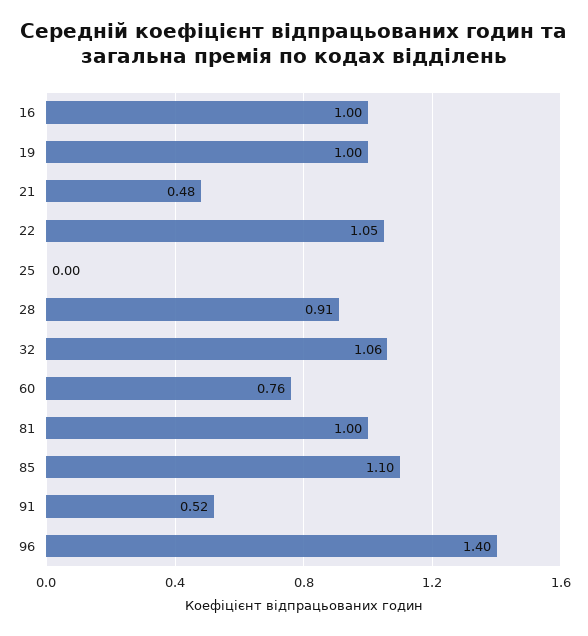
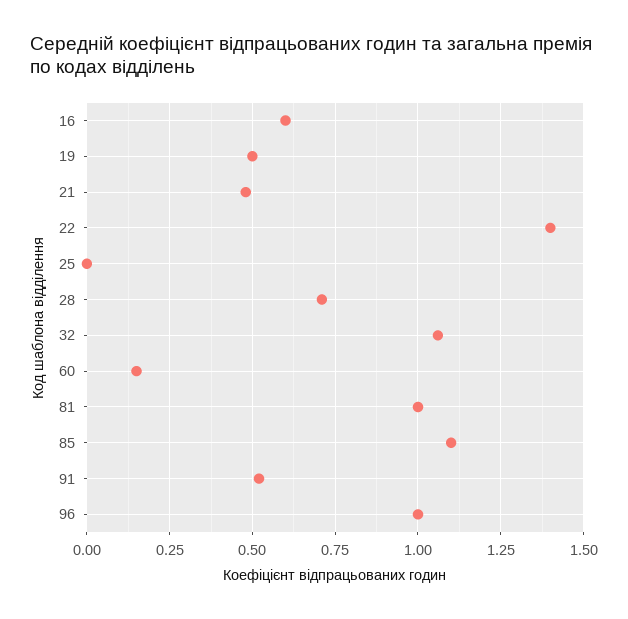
16: 1 -> 0.6
19: 1 -> 0.5
22: 1.05 -> 1.4
28: 0.91 -> 0.7
60: 0.76 -> 0.15
96: 1.4 -> 1

